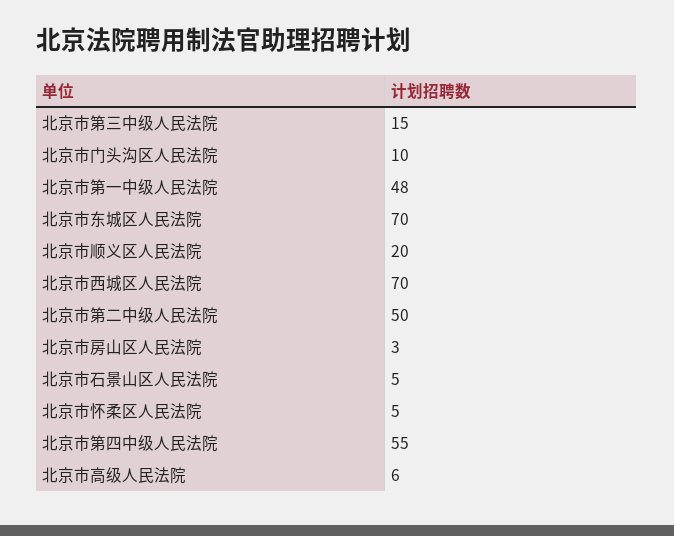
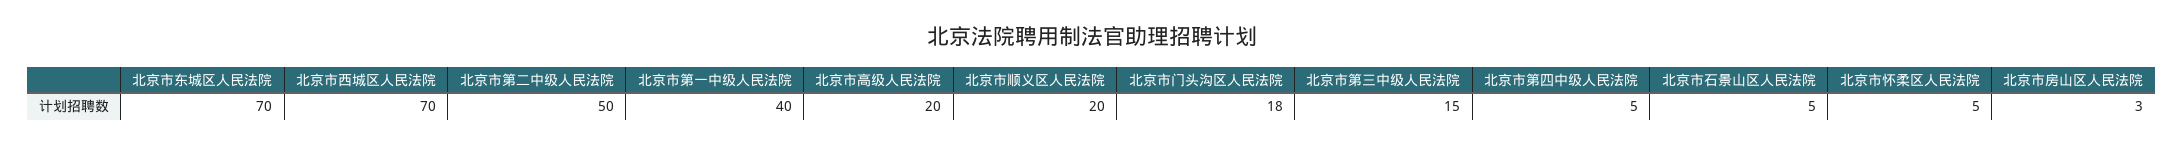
北京市门头沟区人民法院: 10 -> 18
北京市第一中级人民法院: 48 -> 40
北京市第四中级人民法院: 55 -> 5
北京市高级人民法院: 6 -> 20

